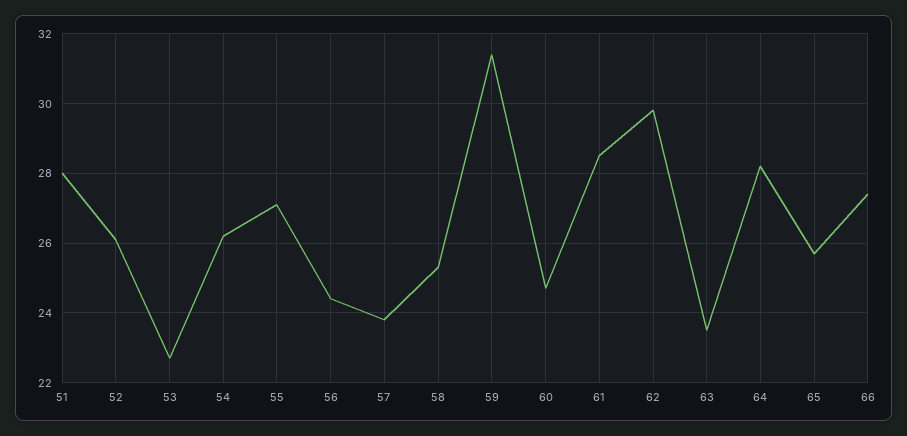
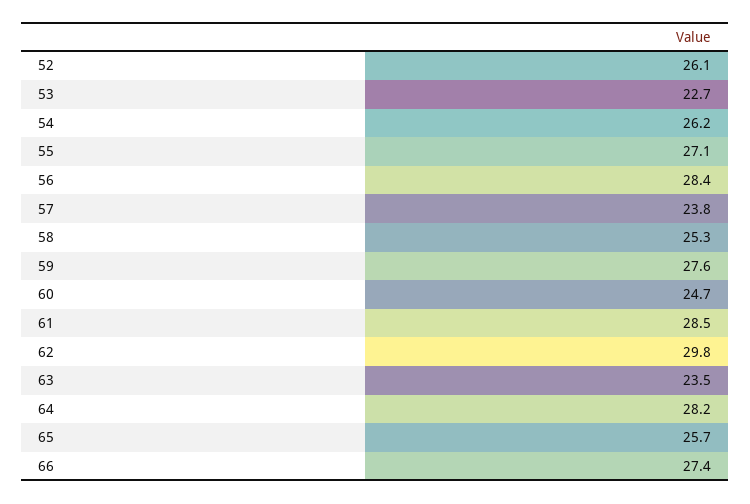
51: 28 -> none
56: 24.5 -> 28.4
59: 31.5 -> 27.6

